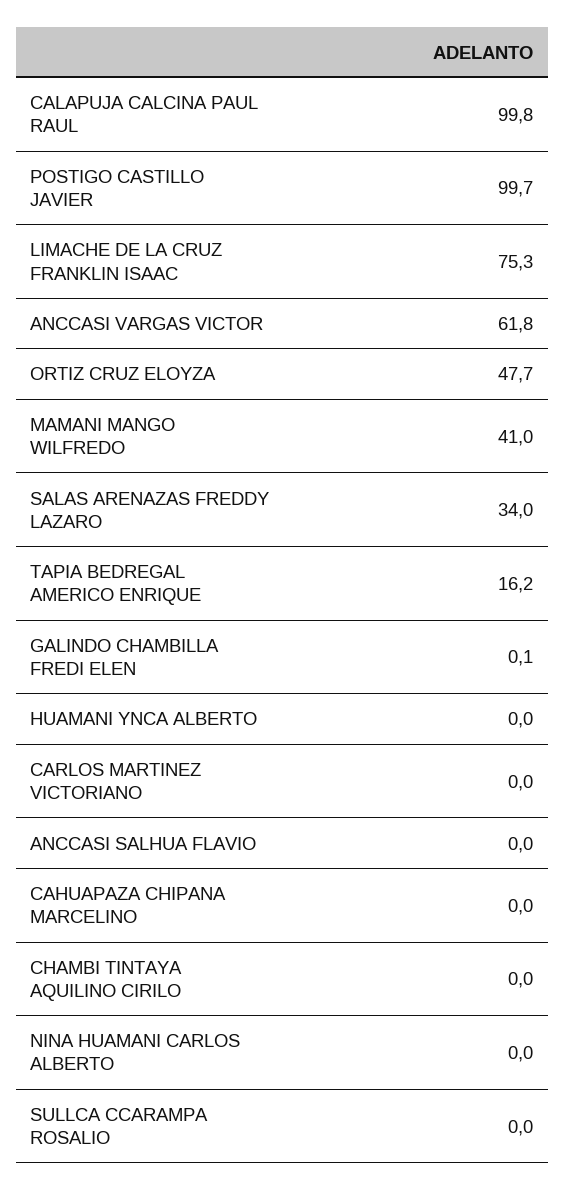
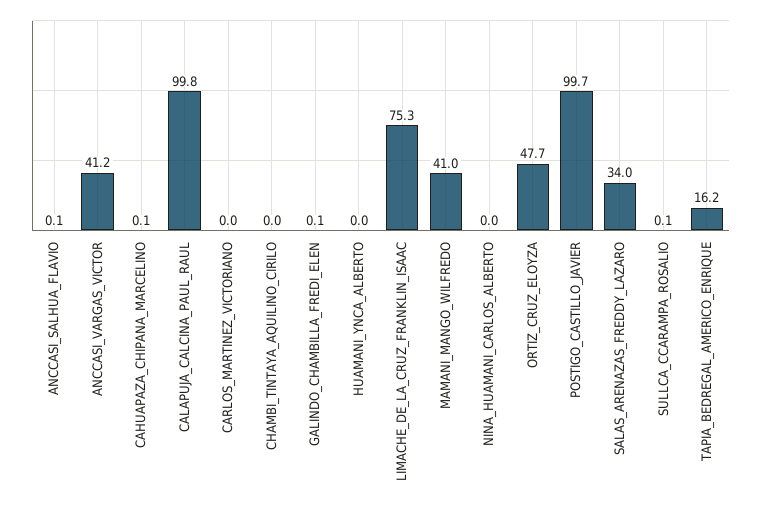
ANCCASI VARGAS VICTOR: 61.8 -> 41.2
ANCCASI SALHUA FLAVIO: 0 -> 0.1
CAHUAPAZA CHIPANA MARCELINO: 0 -> 0.1
SULLCA CCARAMPA ROSALIO: 0 -> 0.1

